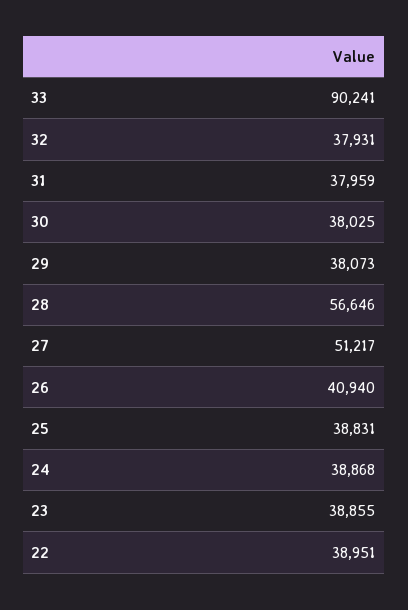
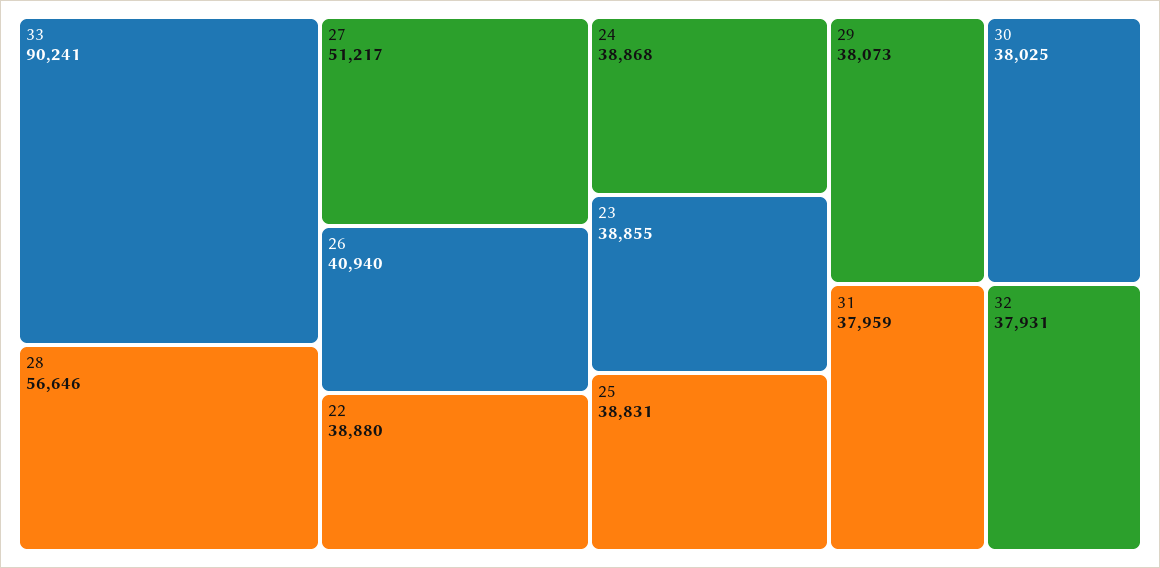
22: 38951 -> 38880

